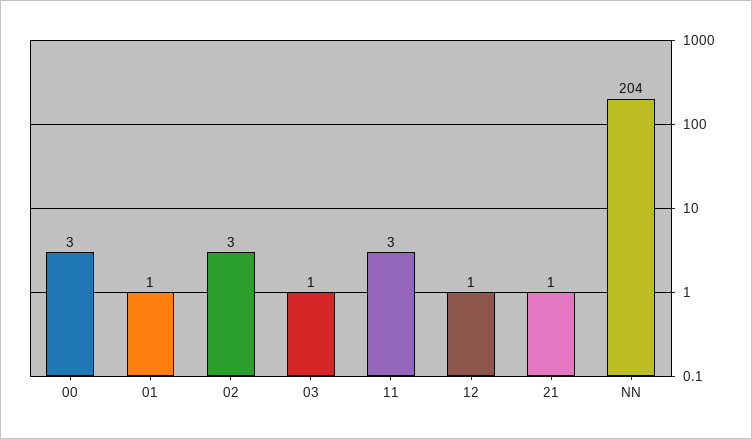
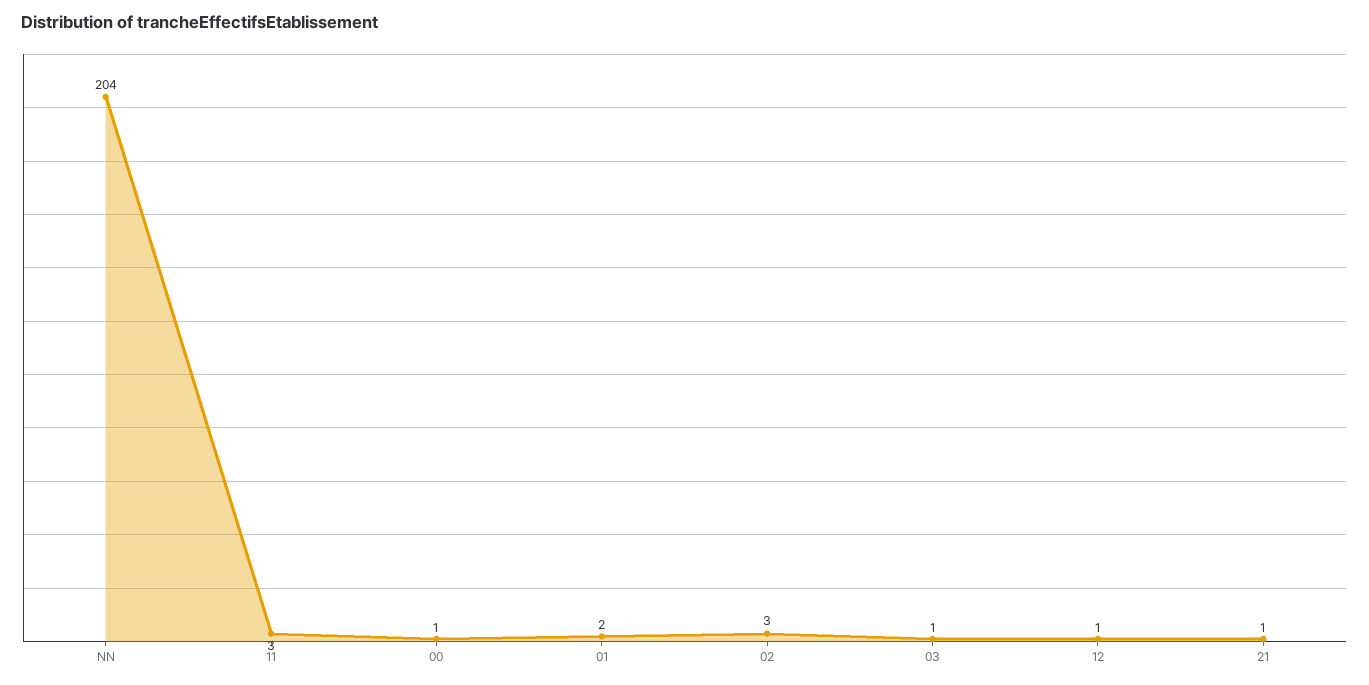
00: 3 -> 1
01: 1 -> 2

